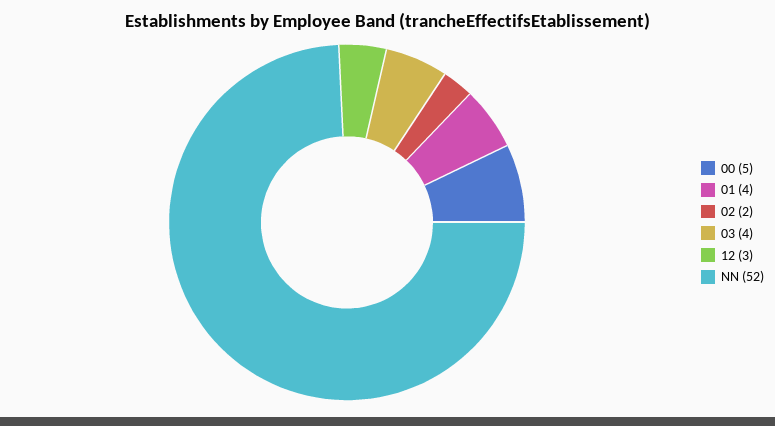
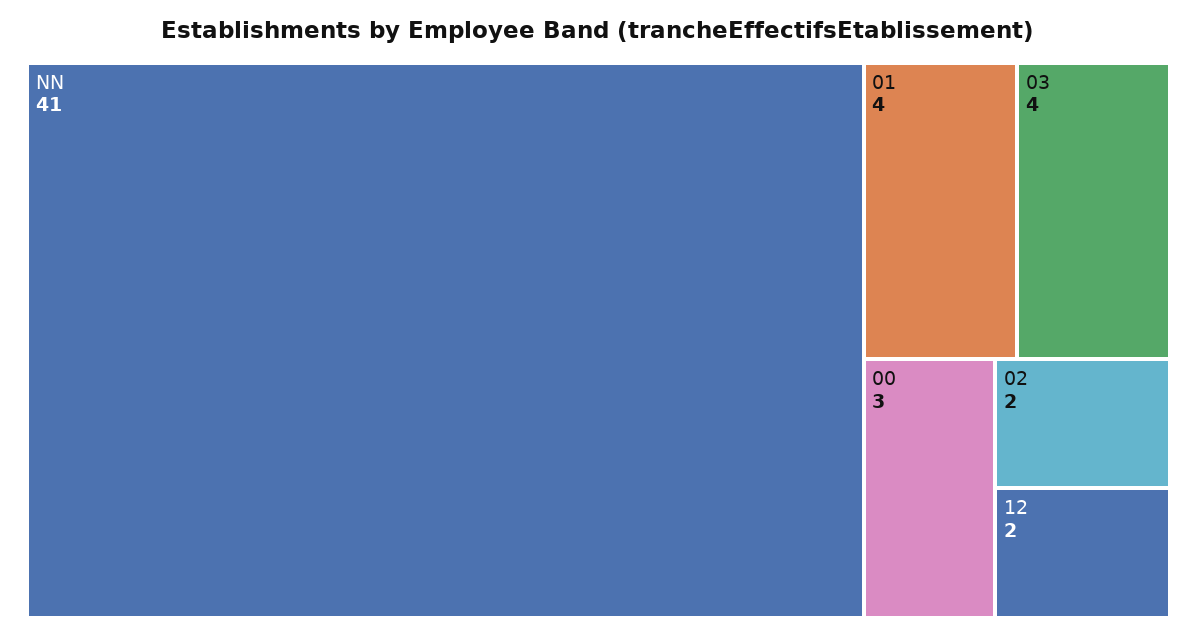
00: 5 -> 3
12: 3 -> 2
NN: 52 -> 41

